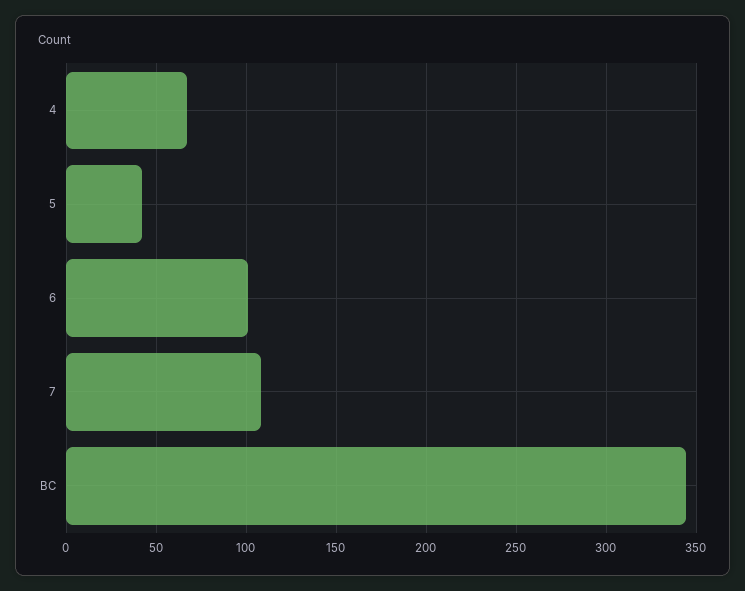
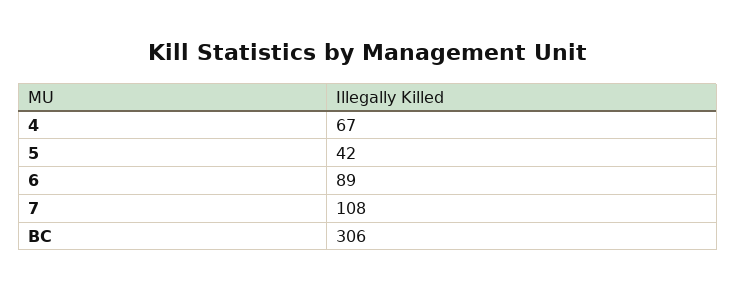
6: 100 -> 89
BC: 345 -> 306

